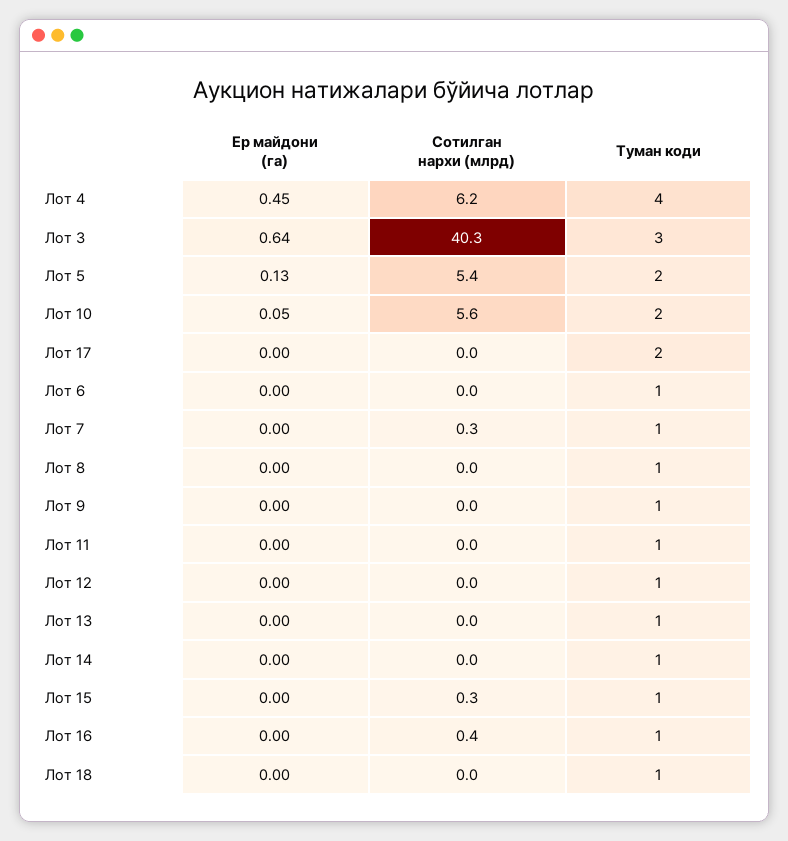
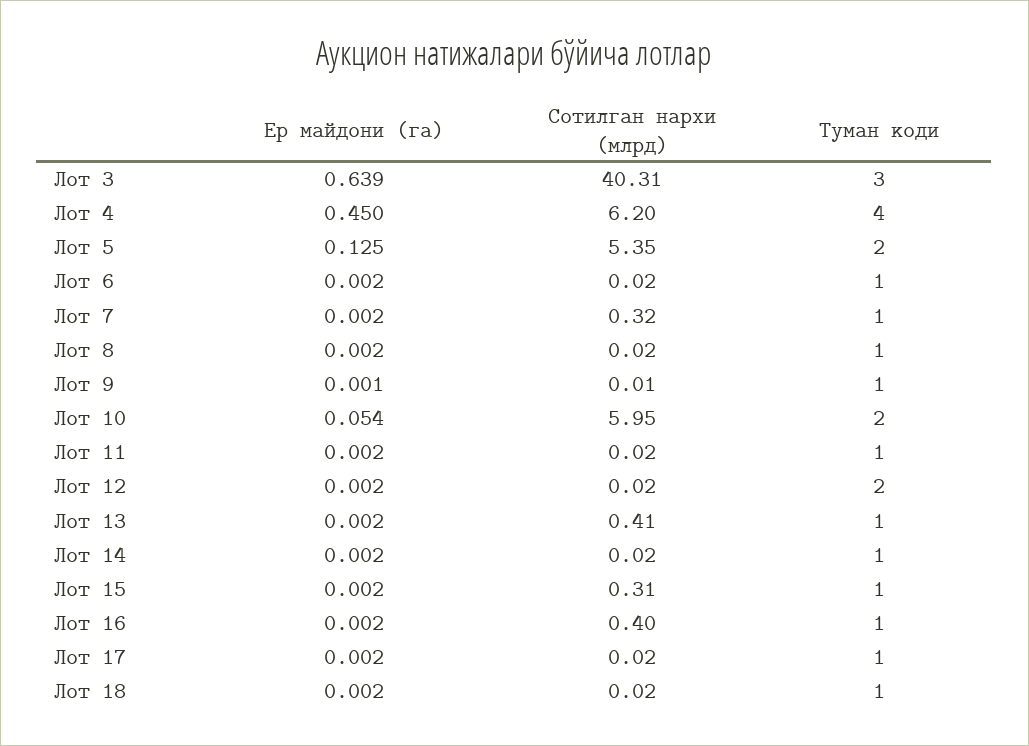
Сотилган нархи (млрд), Лот 10: 5.6 -> 5.95
Туман коди, Лот 17: 2 -> 1
Туман коди, Лот 12: 1 -> 2
Сотилган нархи (млрд), Лот 13: 0 -> 0.41

